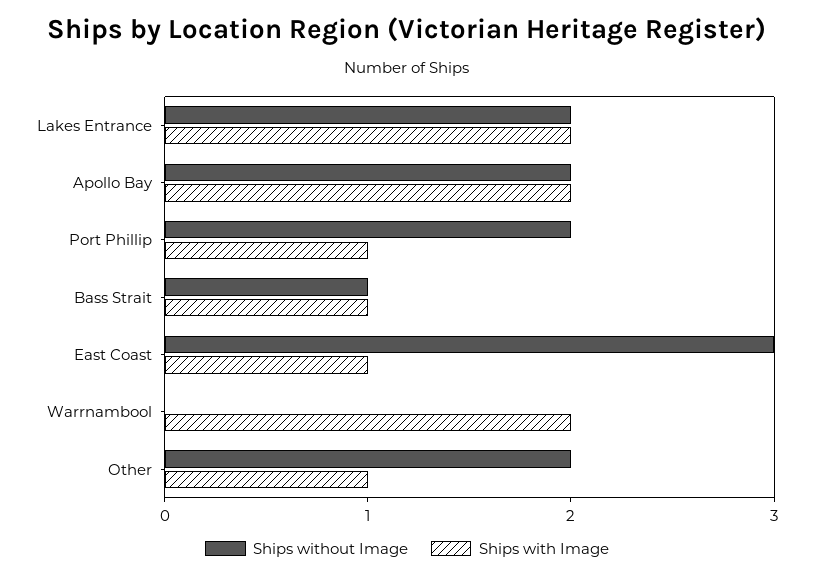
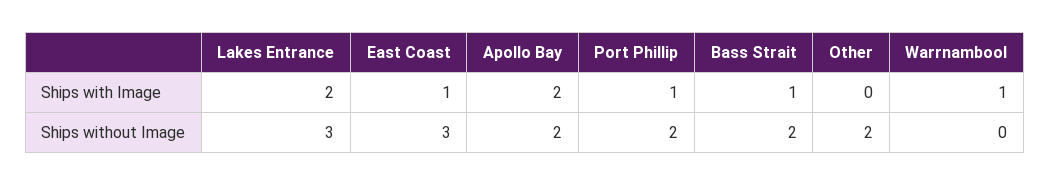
Ships without Image, Lakes Entrance: 2 -> 3
Ships without Image, Bass Strait: 1 -> 2
Ships with Image, Warrnambool: 2 -> 1
Ships with Image, Other: 1 -> 0

